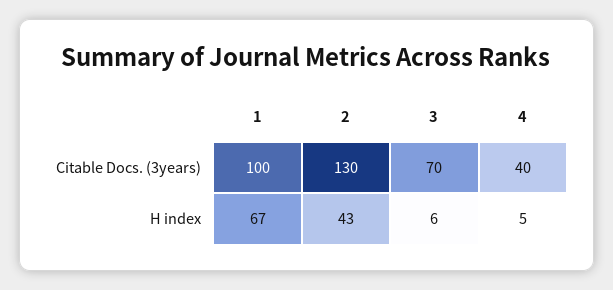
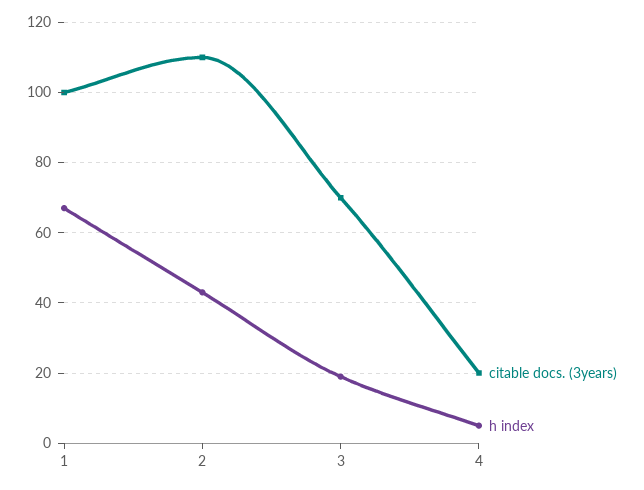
Citable Docs. (3years), 2: 130 -> 110
Citable Docs. (3years), 4: 40 -> 20
H index, 3: 6 -> 20

